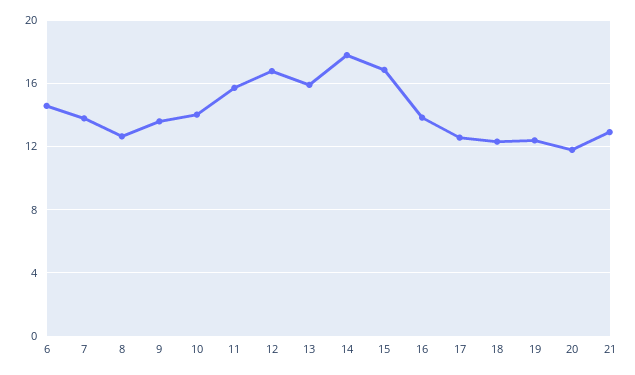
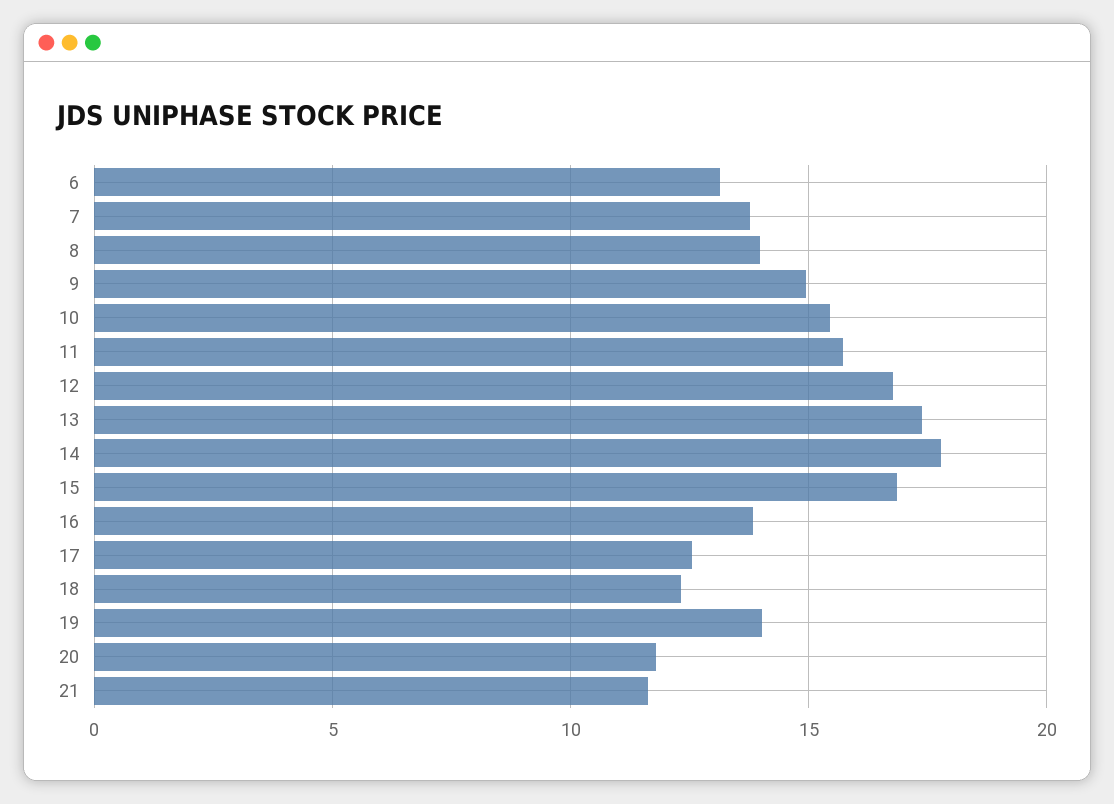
6: 14.5 -> 13
8: 12.5 -> 14
9: 13.5 -> 15
10: 14 -> 15.5
13: 16 -> 17.5
19: 12.5 -> 14
21: 13 -> 11.5

